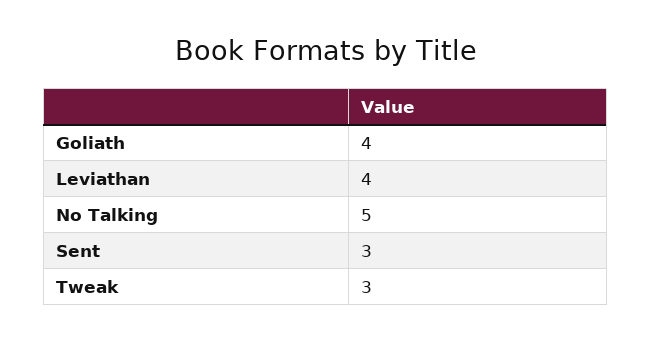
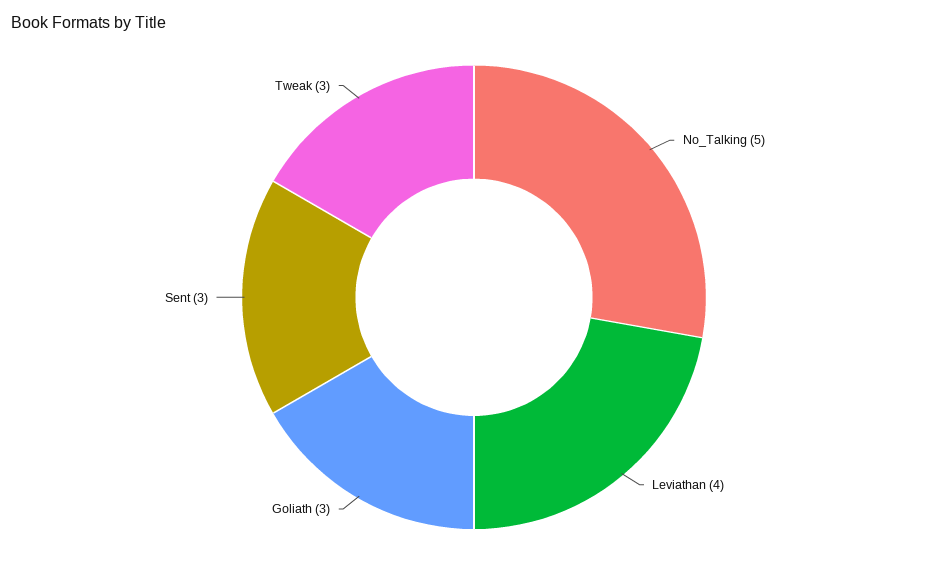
Goliath: 4 -> 3

